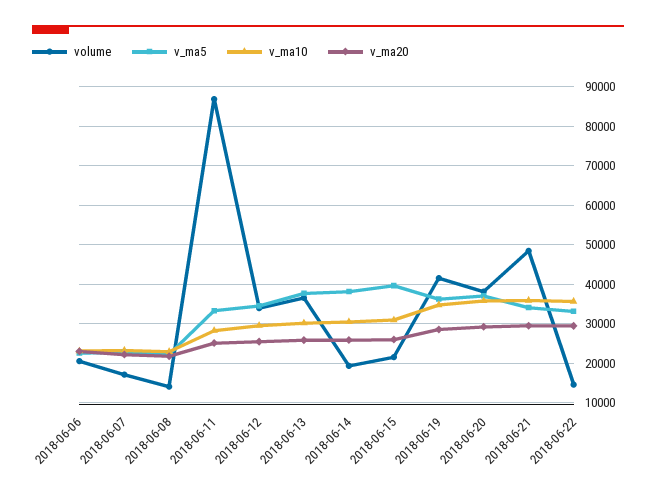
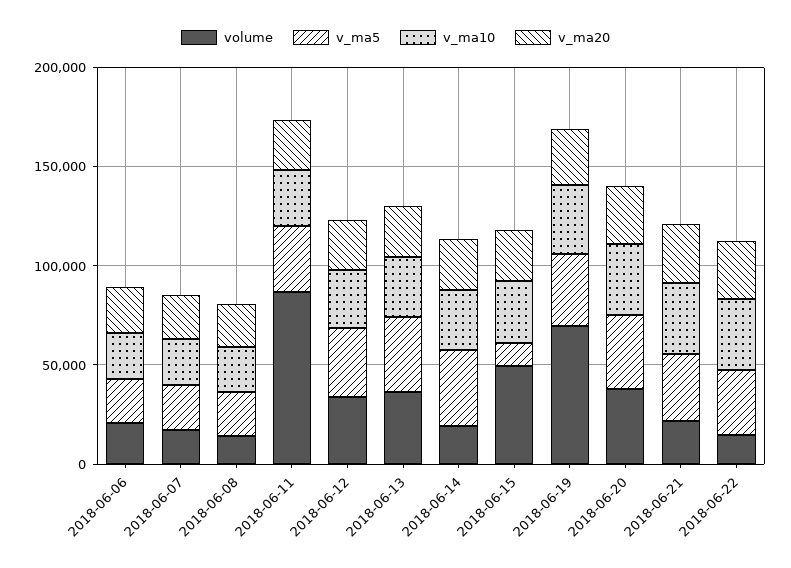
volume, 2018-06-15: 22000 -> 50000
v_ma5, 2018-06-15: 40000 -> 10000
volume, 2018-06-19: 42000 -> 70000
volume, 2018-06-21: 48000 -> 20000

